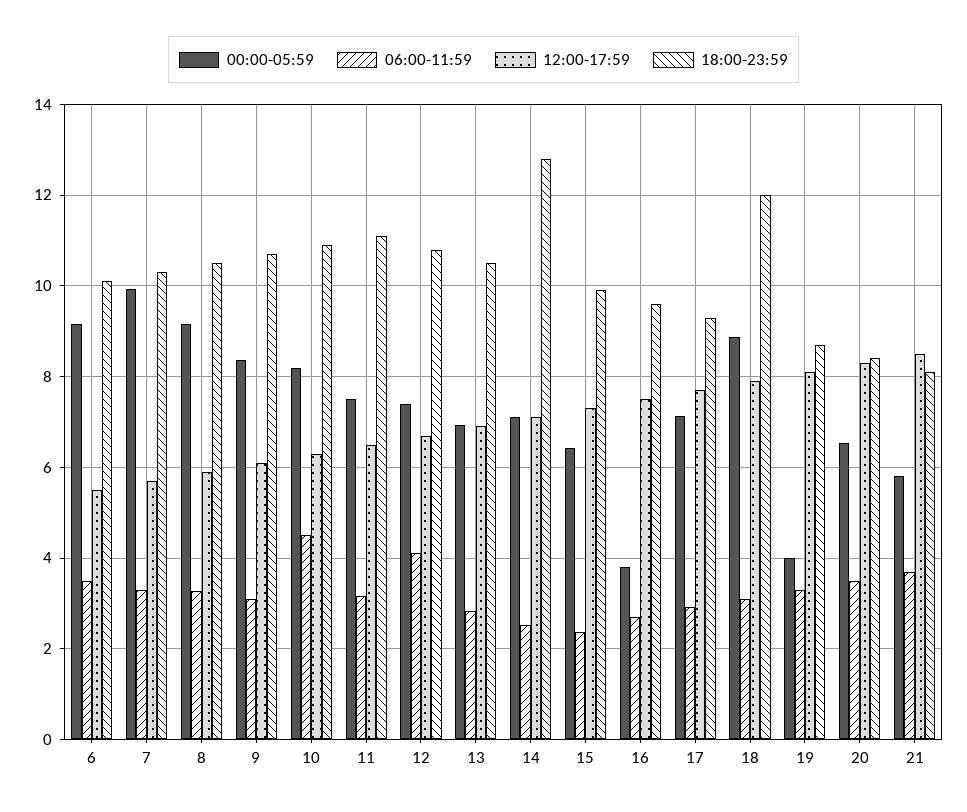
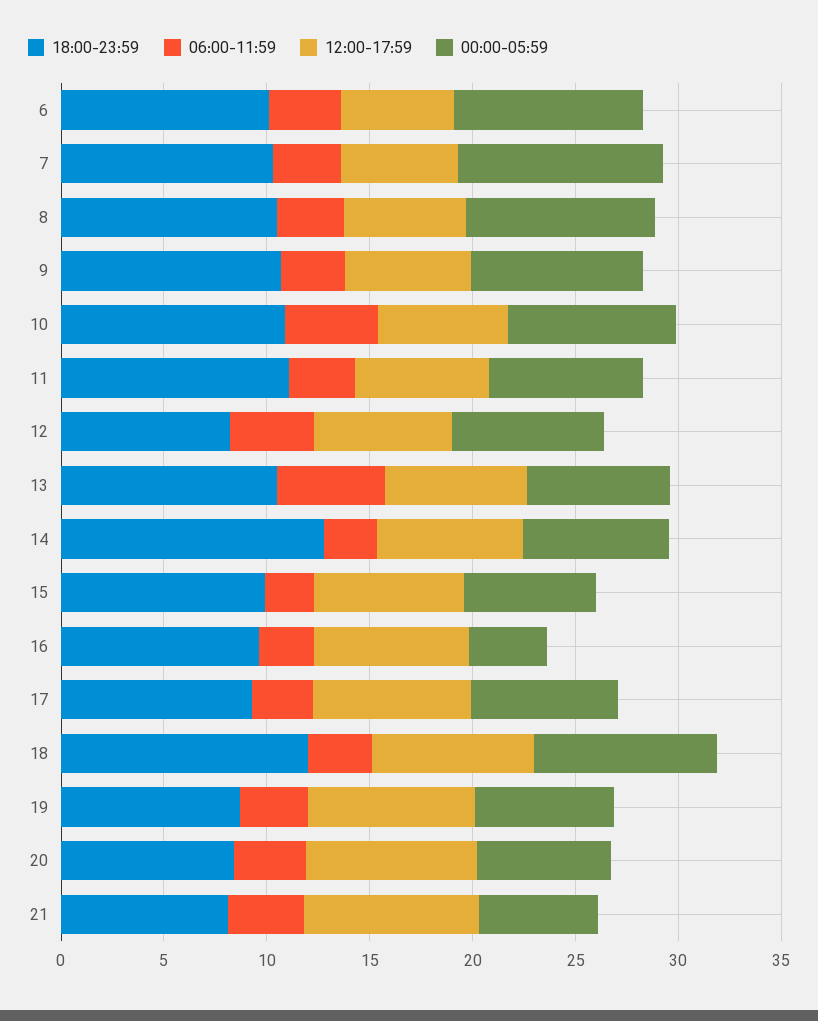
18:00-23:59, 12: 10.8 -> 8
06:00-11:59, 13: 2.8 -> 5
00:00-05:59, 19: 4 -> 7

